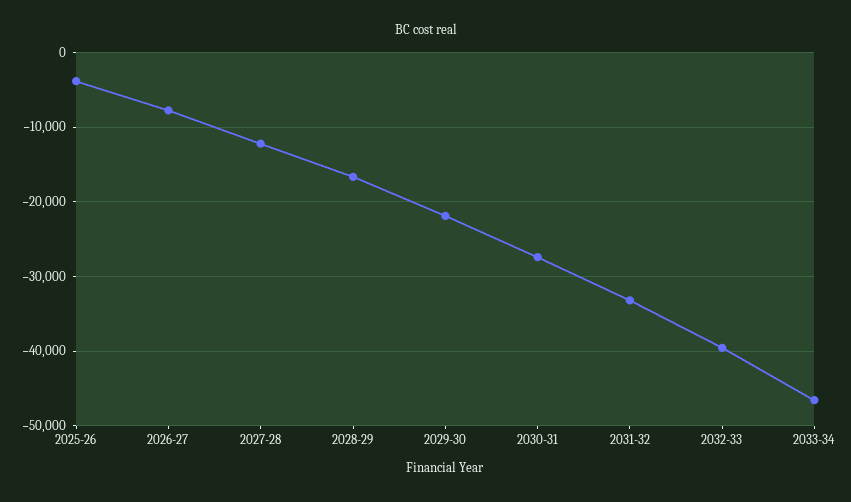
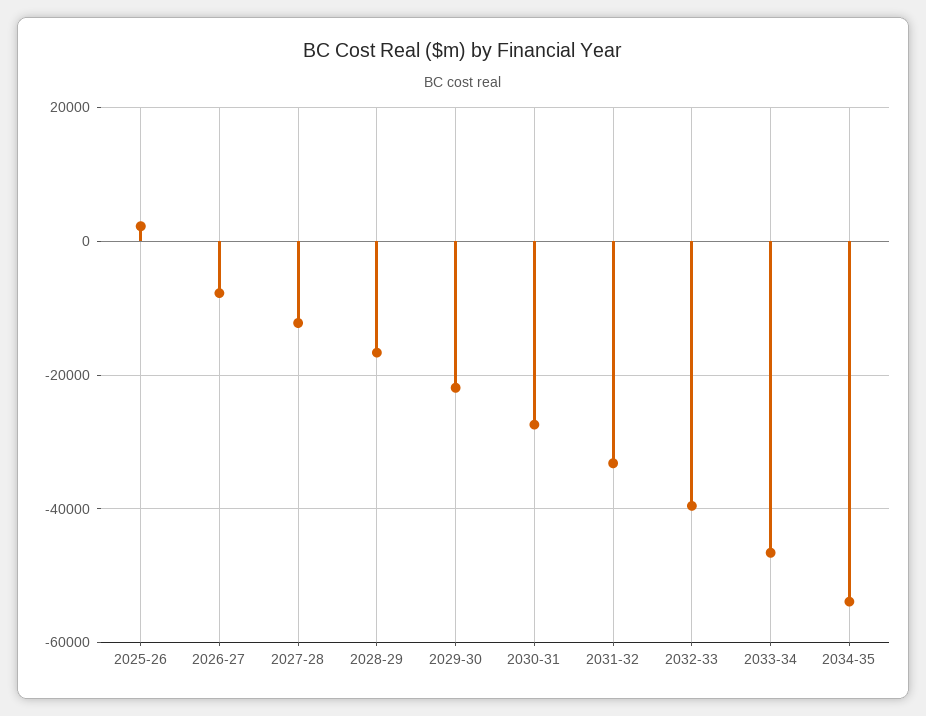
2025-26: -4000 -> 2000
2034-35: none -> -54000

